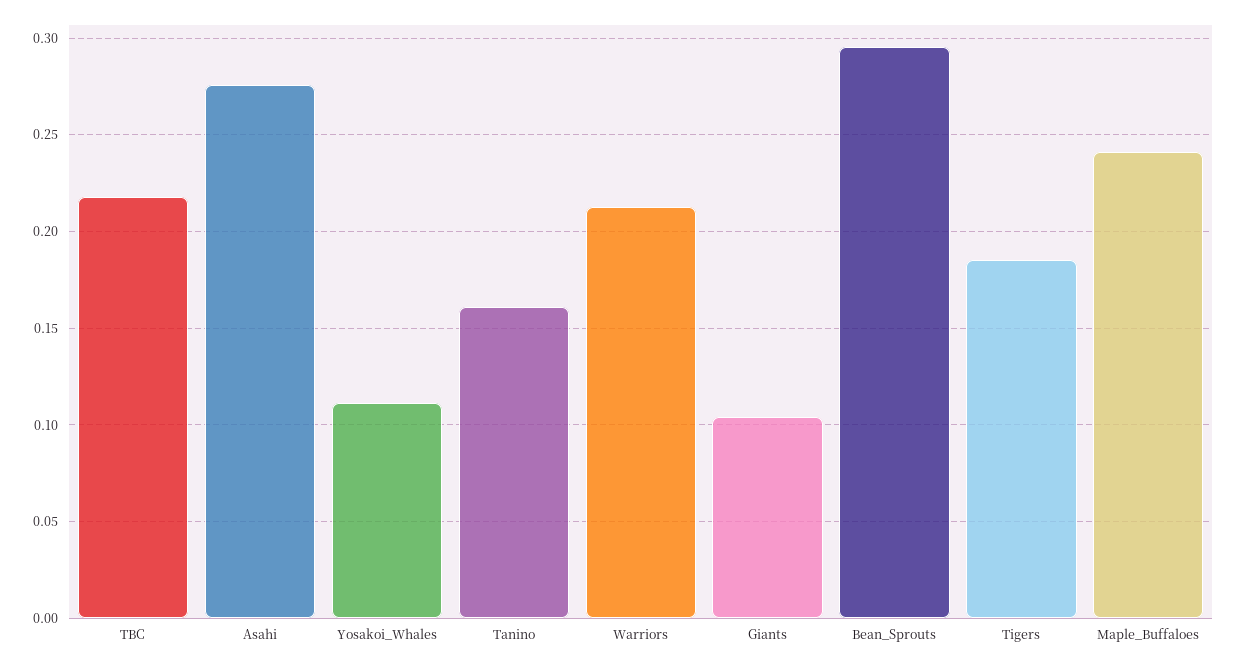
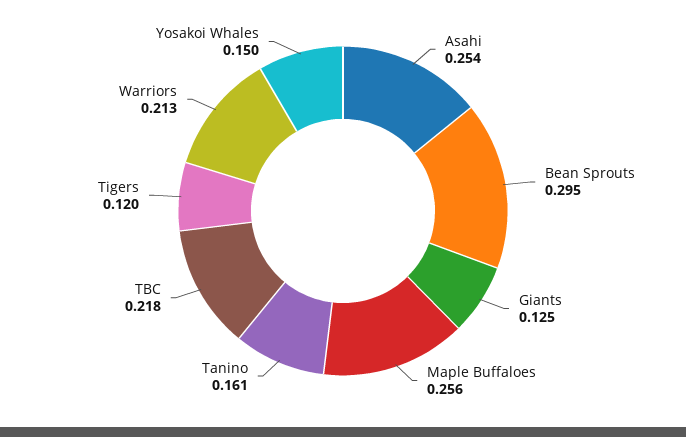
Asahi: 0.275 -> 0.254
Yosakoi_Whales: 0.11 -> 0.15
Giants: 0.105 -> 0.125
Tigers: 0.185 -> 0.12
Maple_Buffaloes: 0.24 -> 0.256

